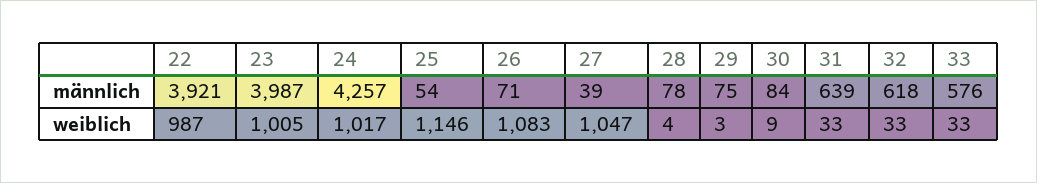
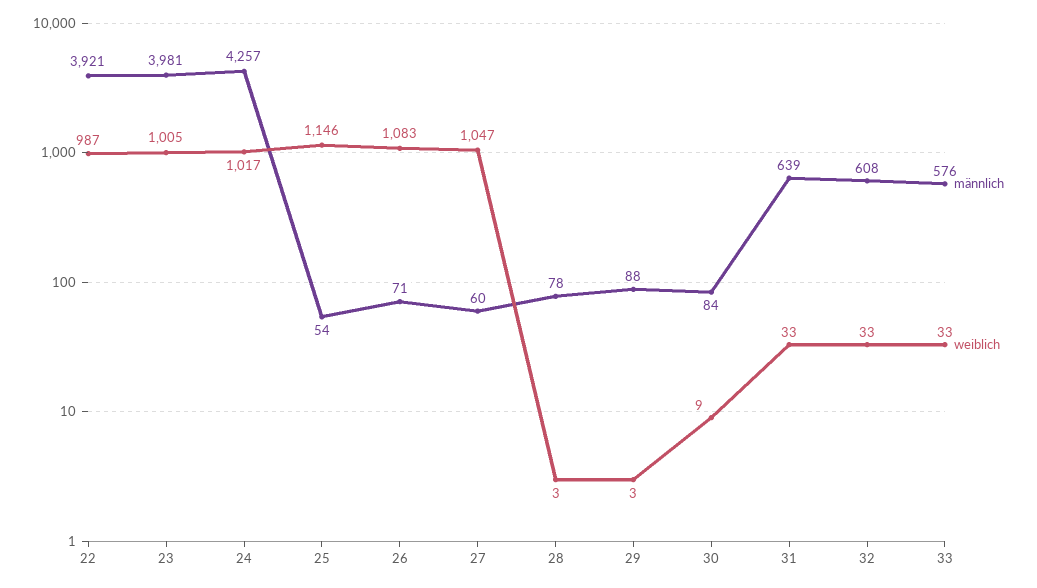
männlich, 23: 3987 -> 3981
männlich, 27: 39 -> 60
männlich, 29: 75 -> 88
männlich, 32: 618 -> 608
weiblich, 28: 4 -> 3

